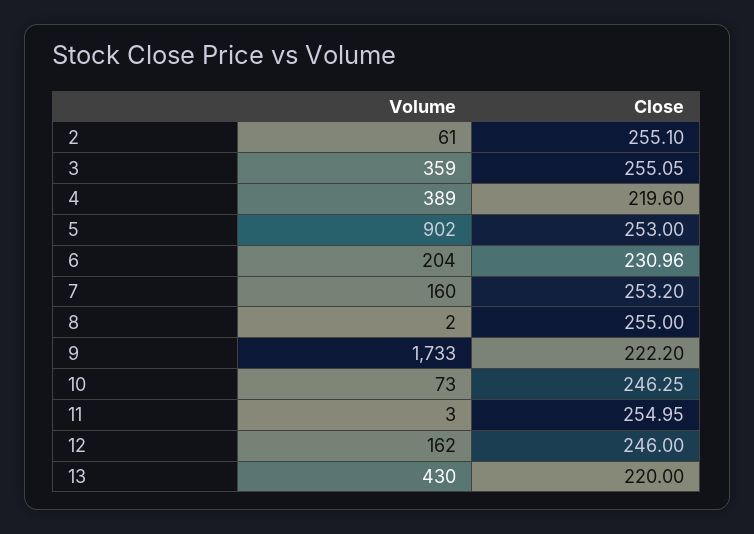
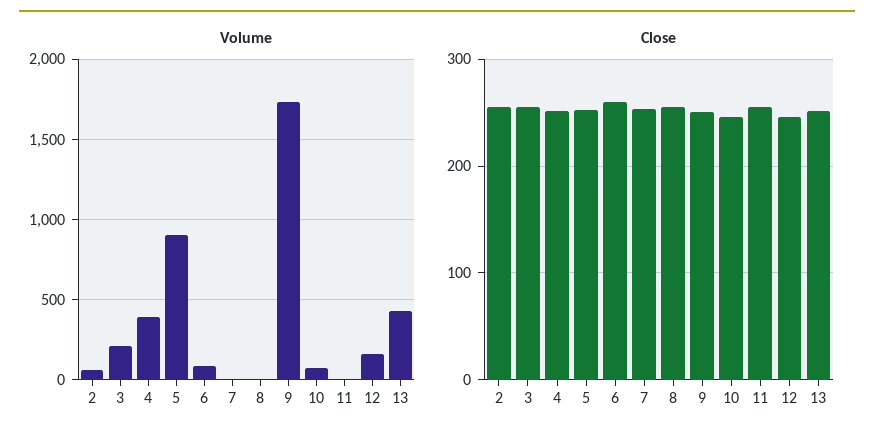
Volume, 3: 359 -> 200
Close, 4: 219.6 -> 250
Volume, 6: 204 -> 100
Close, 6: 230.96 -> 260
Volume, 7: 160 -> 0
Close, 9: 222.2 -> 250
Close, 13: 220 -> 250

